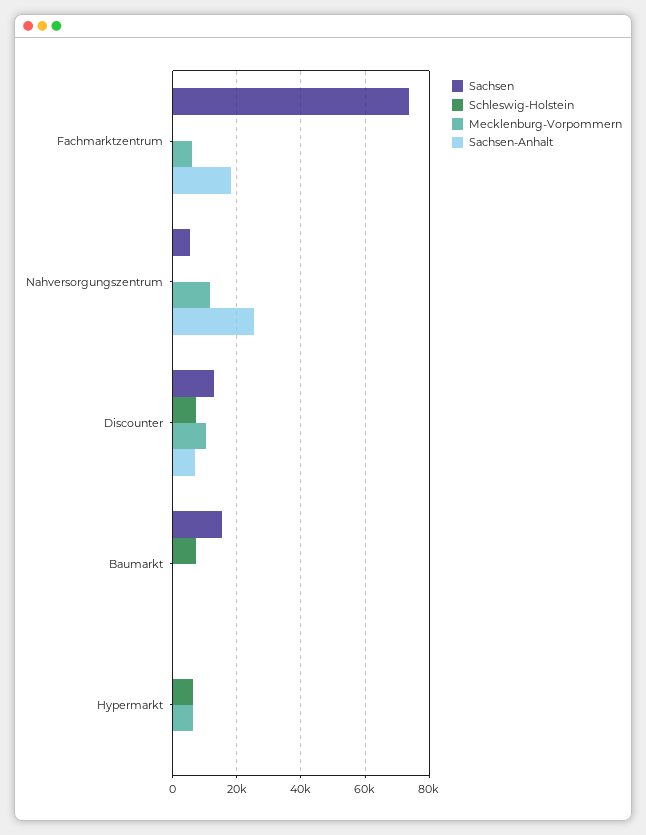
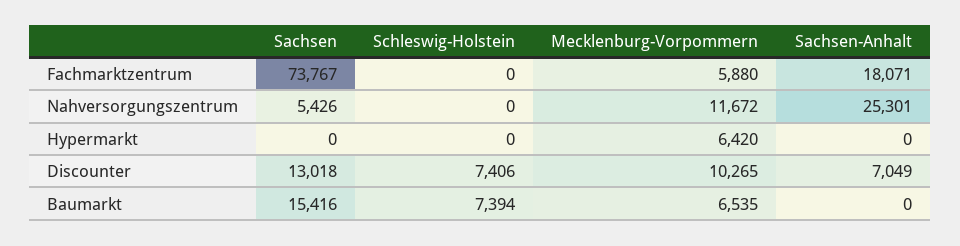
Mecklenburg-Vorpommern, Baumarkt: 0 -> 6535
Schleswig-Holstein, Hypermarkt: 6000 -> 0

